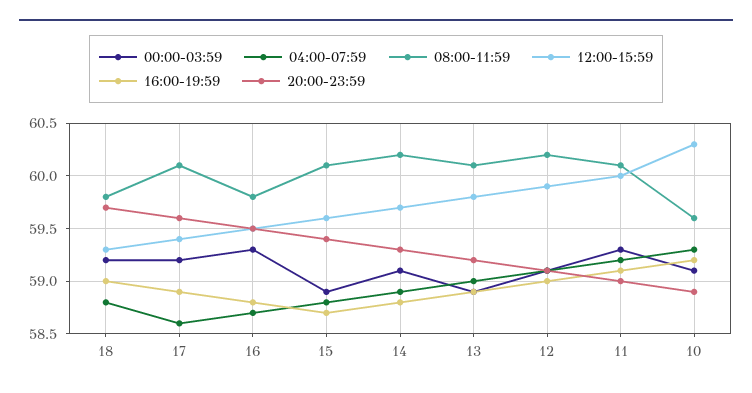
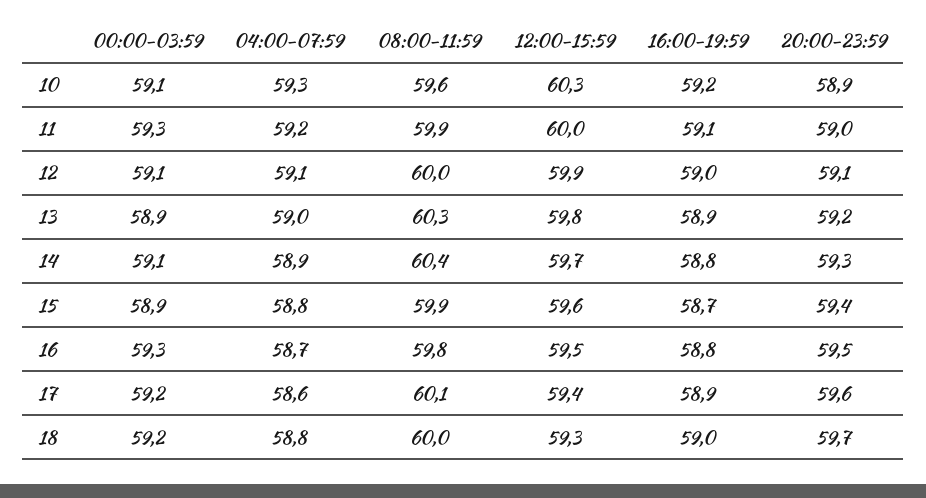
08:00-11:59, 18: 59.8 -> 60
08:00-11:59, 15: 60.1 -> 59.9
08:00-11:59, 14: 60.2 -> 60.4
08:00-11:59, 13: 60.1 -> 60.3
08:00-11:59, 12: 60.2 -> 60
08:00-11:59, 11: 60.1 -> 59.9

